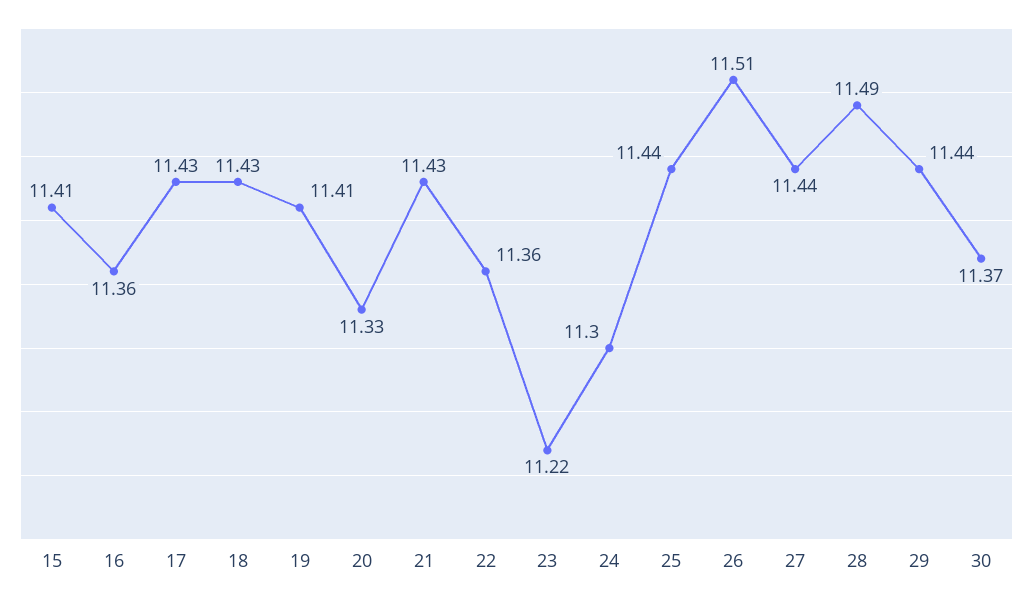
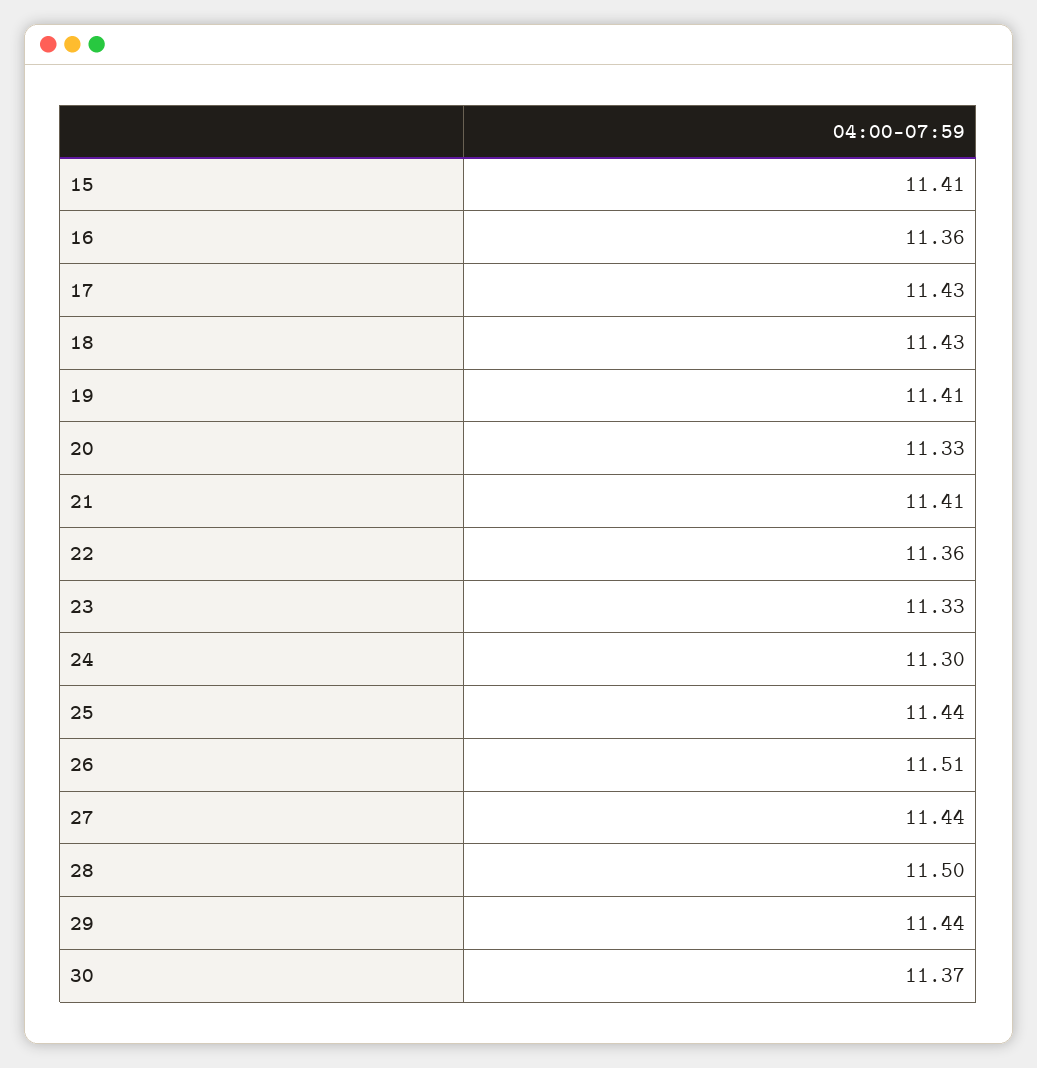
21: 11.43 -> 11.41
23: 11.22 -> 11.33
28: 11.49 -> 11.5

